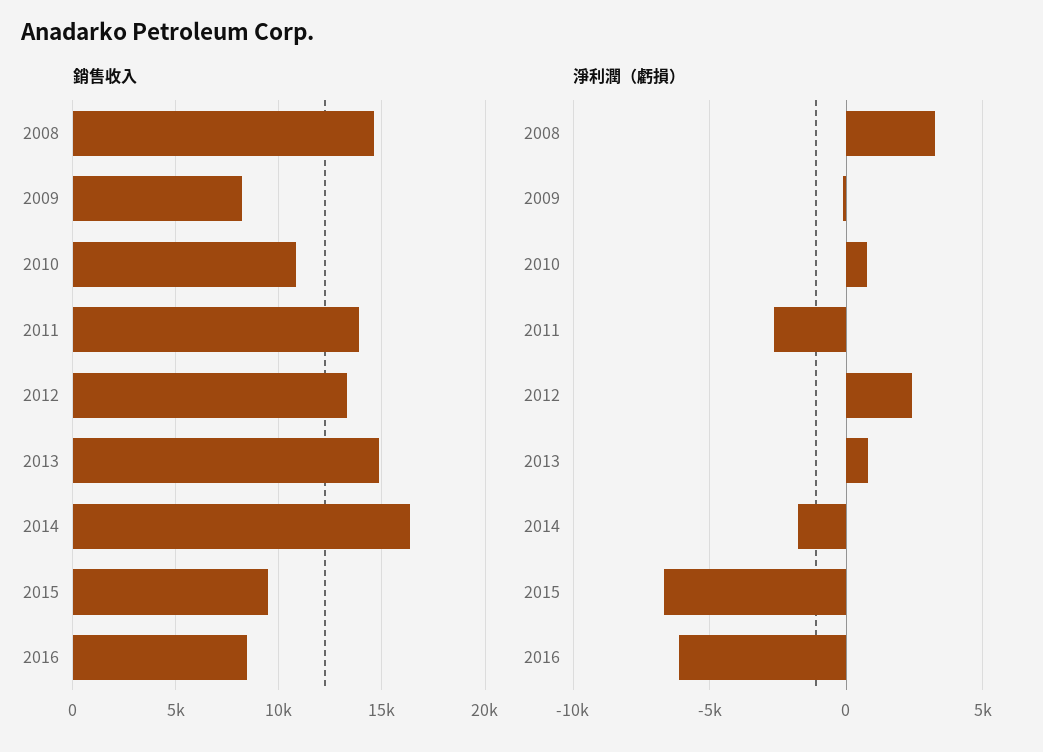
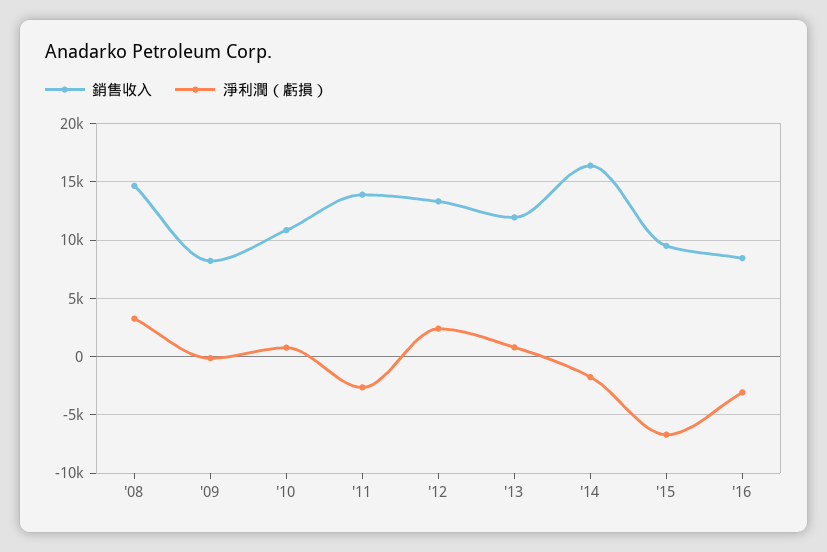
銷售收入, 2013: 15000 -> 12000
淨利潤（虧損）, 2016: -6000 -> -3000

